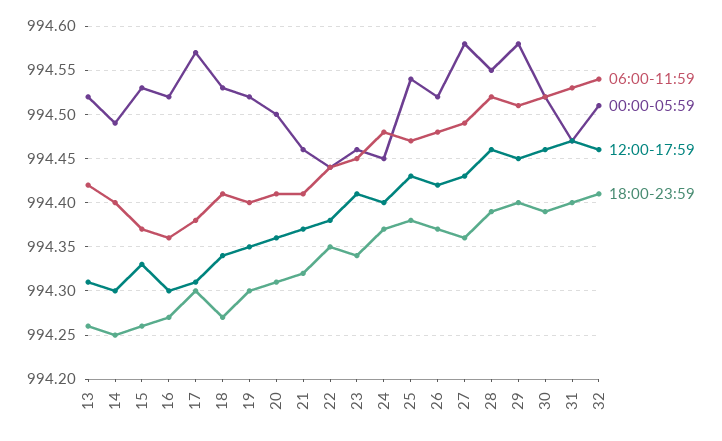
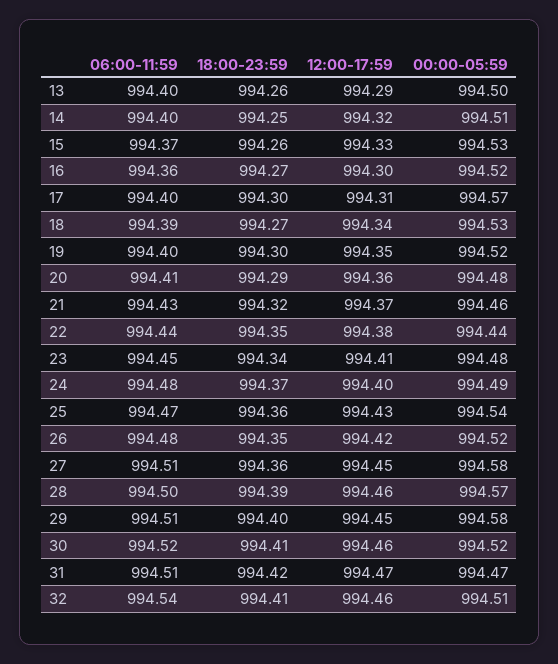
06:00-11:59, 13: 994.42 -> 994.4
00:00-05:59, 13: 994.52 -> 994.5
12:00-17:59, 13: 994.31 -> 994.29
00:00-05:59, 14: 994.49 -> 994.51
12:00-17:59, 14: 994.3 -> 994.32
06:00-11:59, 17: 994.38 -> 994.4
06:00-11:59, 18: 994.41 -> 994.39
00:00-05:59, 20: 994.5 -> 994.48
18:00-23:59, 20: 994.31 -> 994.29
06:00-11:59, 21: 994.41 -> 994.43
00:00-05:59, 23: 994.46 -> 994.48
00:00-05:59, 24: 994.45 -> 994.49
18:00-23:59, 25: 994.38 -> 994.36
18:00-23:59, 26: 994.37 -> 994.35
06:00-11:59, 27: 994.49 -> 994.51
12:00-17:59, 27: 994.43 -> 994.45
06:00-11:59, 28: 994.52 -> 994.5
00:00-05:59, 28: 994.55 -> 994.57
18:00-23:59, 30: 994.39 -> 994.41
06:00-11:59, 31: 994.53 -> 994.51
18:00-23:59, 31: 994.4 -> 994.42

